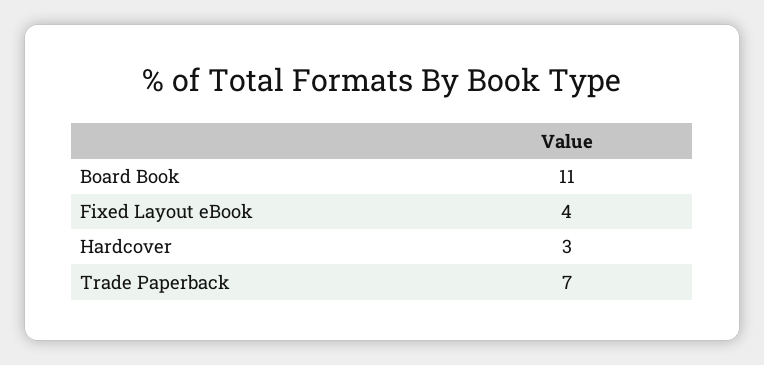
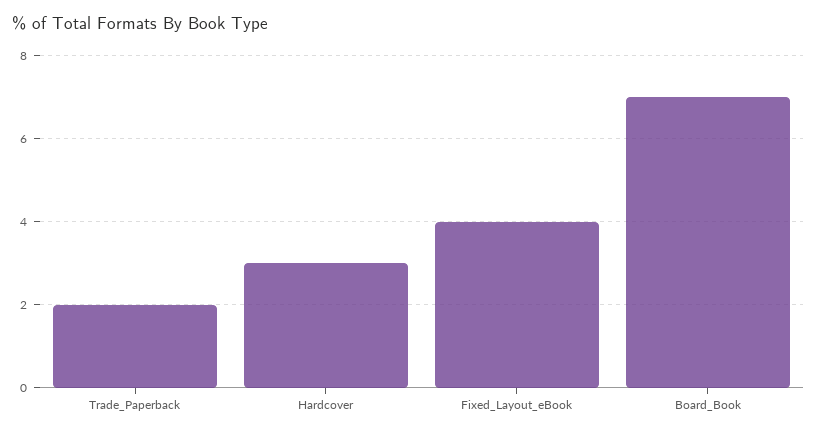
Board Book: 11 -> 7
Trade Paperback: 7 -> 2

